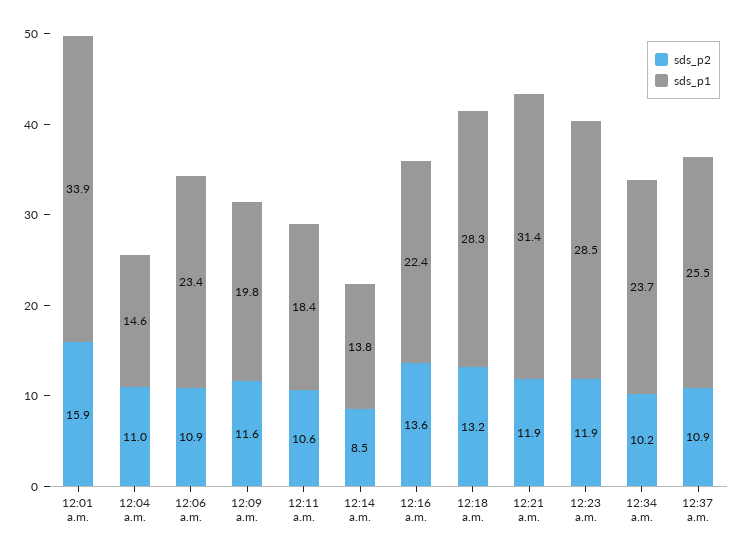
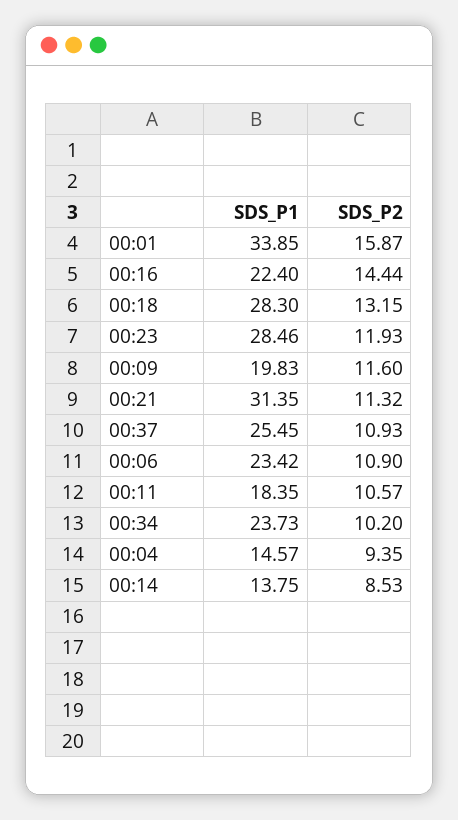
sds_p2, 12:04 a.m.: 11 -> 9.35
sds_p2, 12:16 a.m.: 13.6 -> 14.44
sds_p2, 12:21 a.m.: 11.9 -> 11.32

